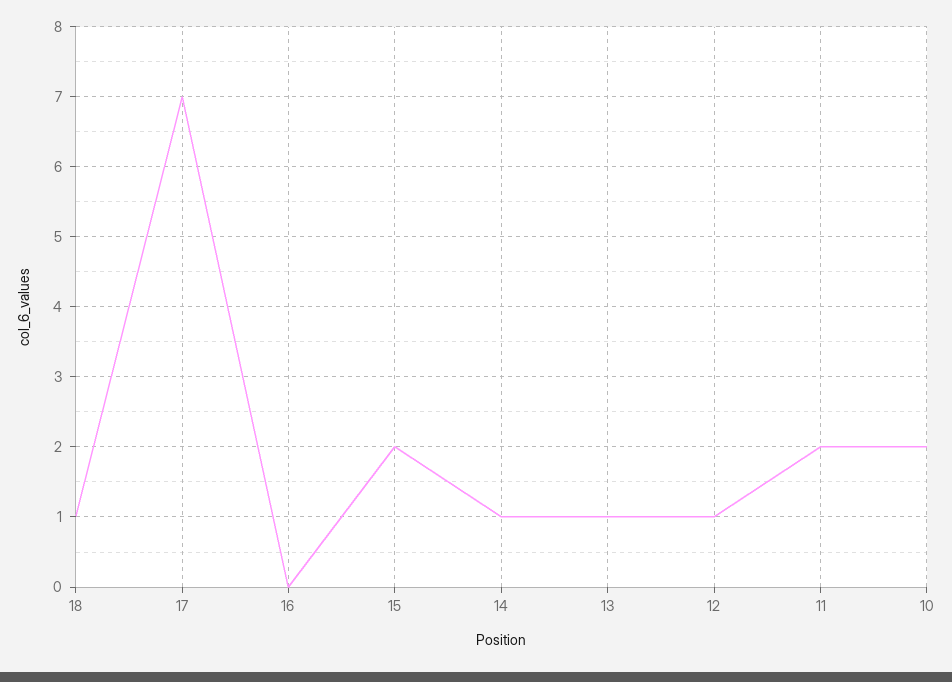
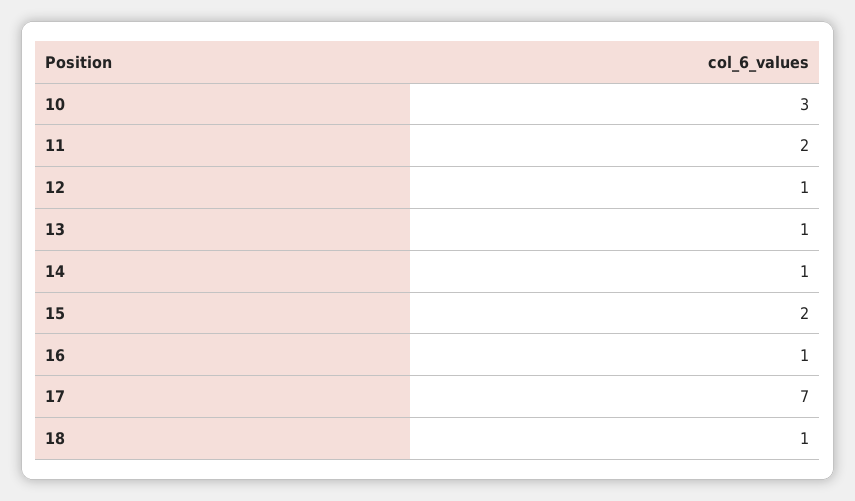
16: 0 -> 1
10: 2 -> 3

